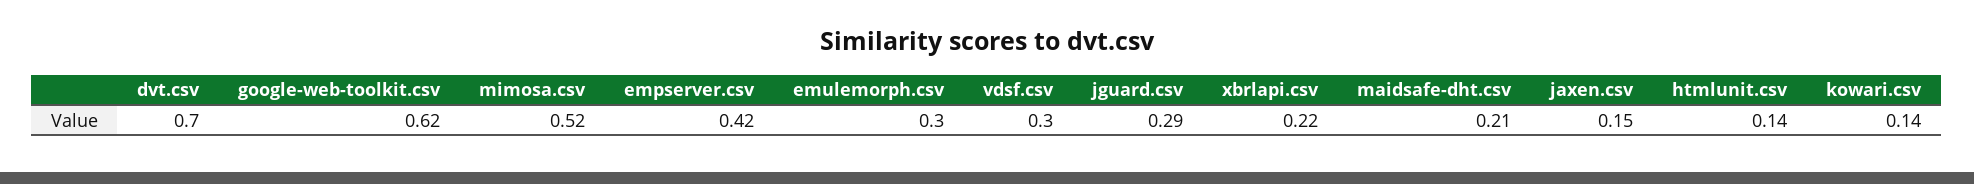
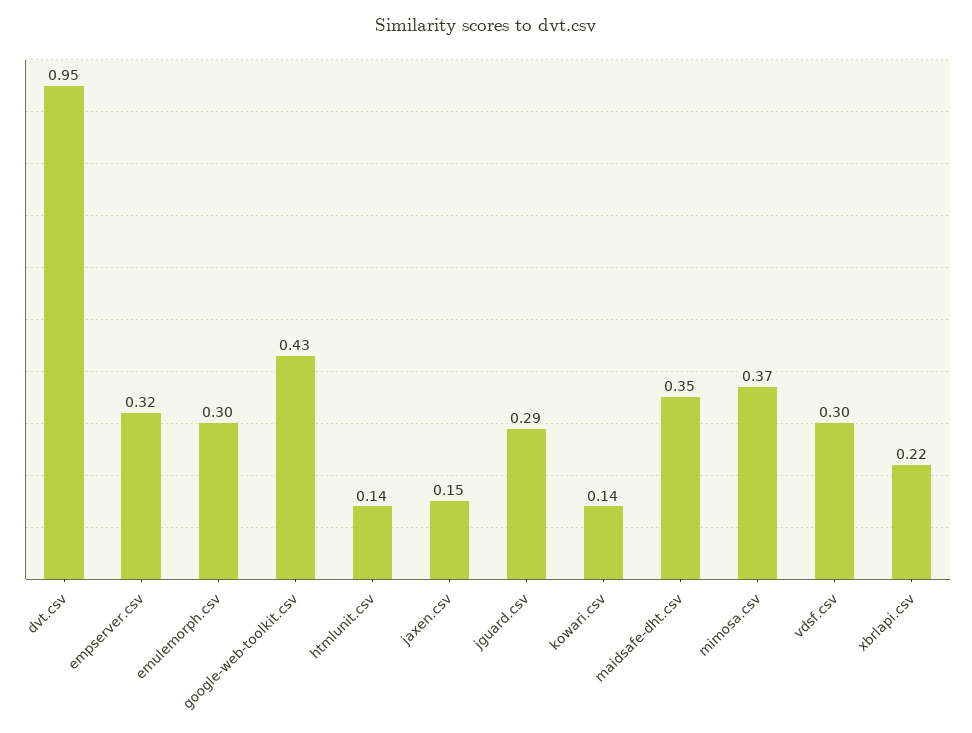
dvt.csv: 0.7 -> 0.95
google-web-toolkit.csv: 0.62 -> 0.43
mimosa.csv: 0.52 -> 0.37
empserver.csv: 0.42 -> 0.32
maidsafe-dht.csv: 0.21 -> 0.35

